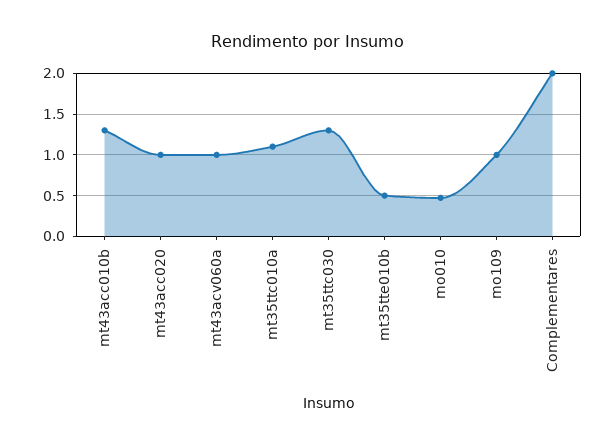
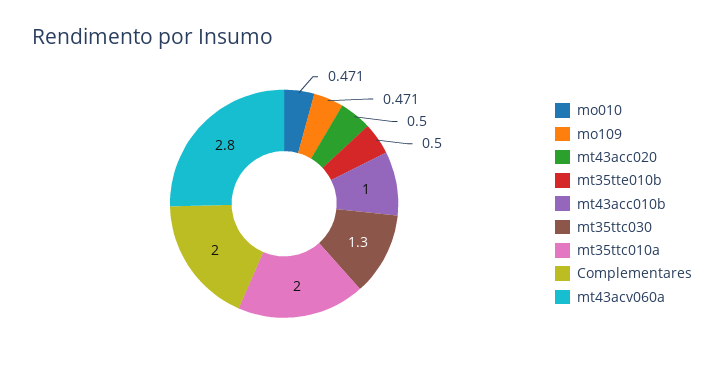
mt43acc010b: 1.3 -> 1
mt43acc020: 1 -> 0.5
mt43acv060a: 1 -> 2.8
mt35ttc010a: 1.1 -> 2
mo109: 1 -> 0.471

